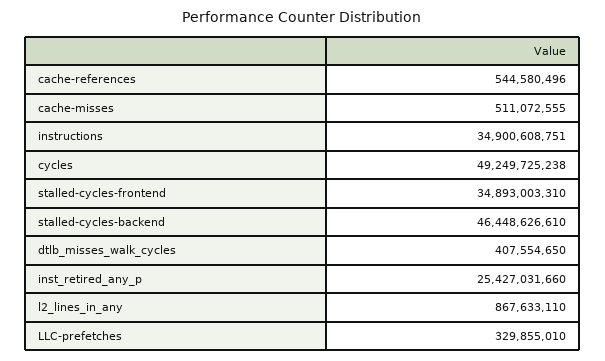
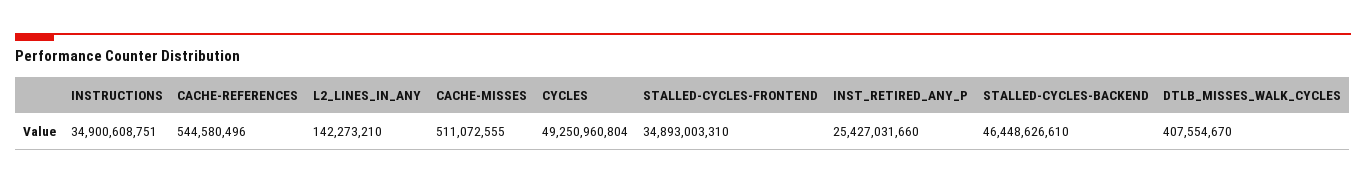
cycles: 49249725238 -> 49250960804
dtlb_misses_walk_cycles: 407554650 -> 407554670
l2_lines_in_any: 867633110 -> 142273210
LLC-prefetches: 329855010 -> none

